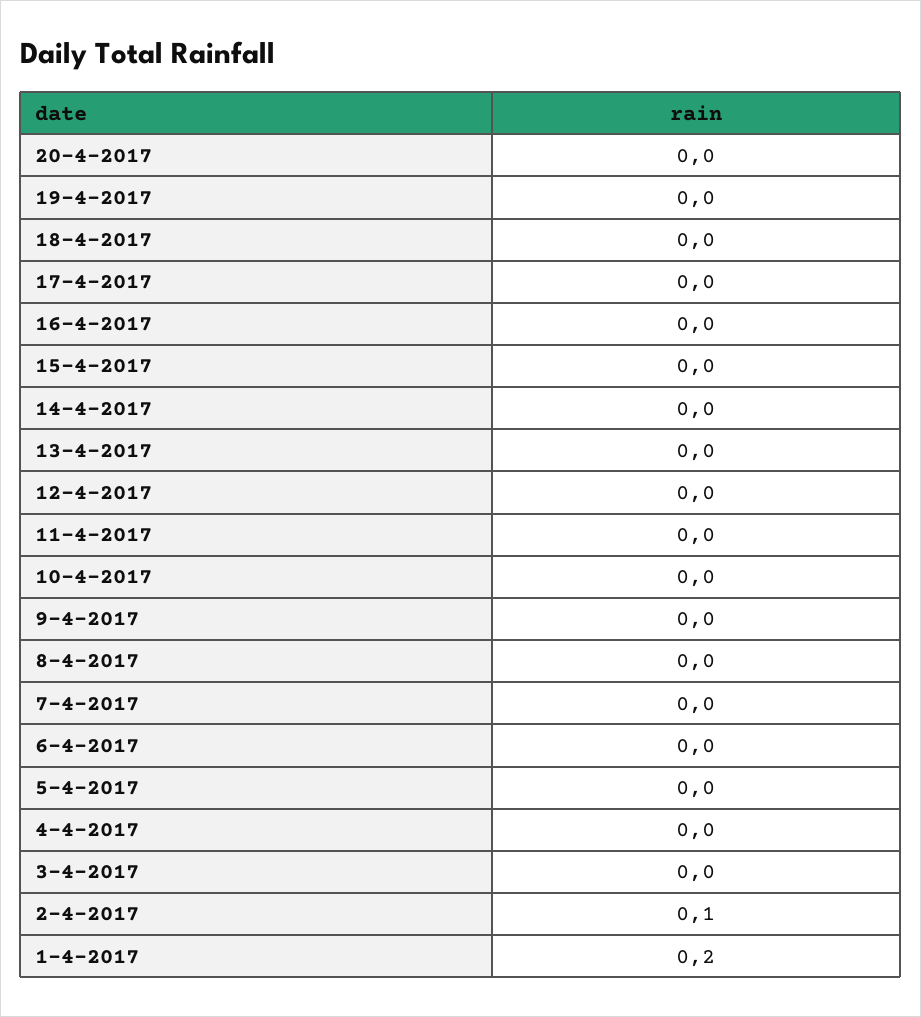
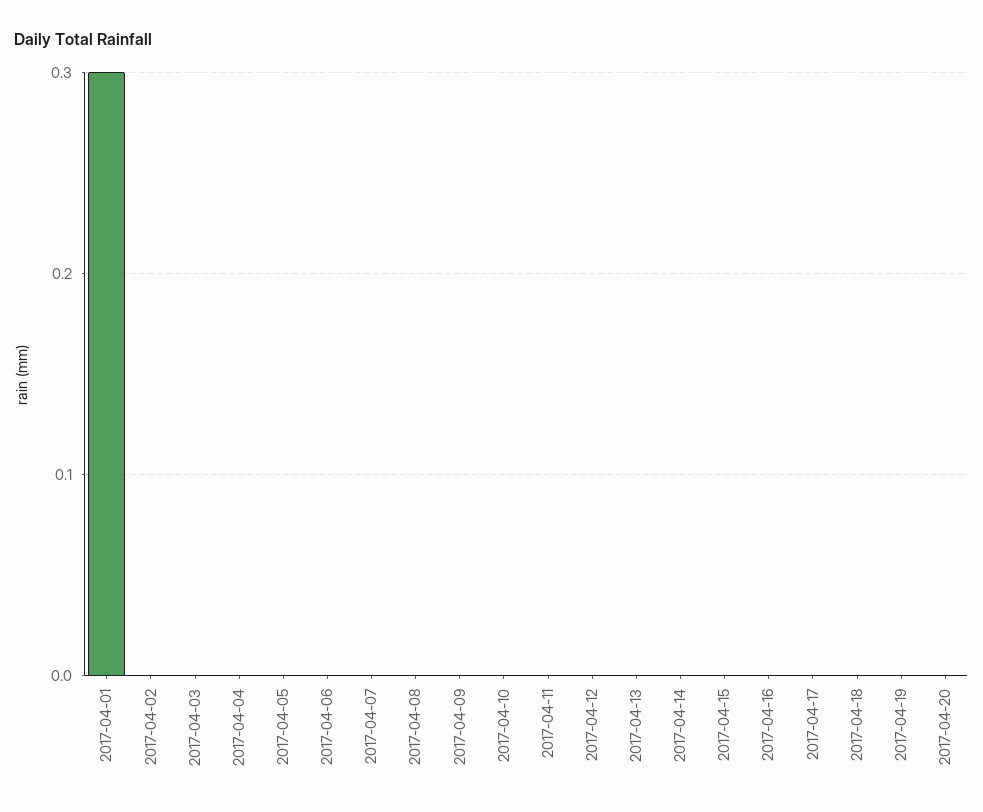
2-4-2017: 0.1 -> 0
1-4-2017: 0.2 -> 0.3

